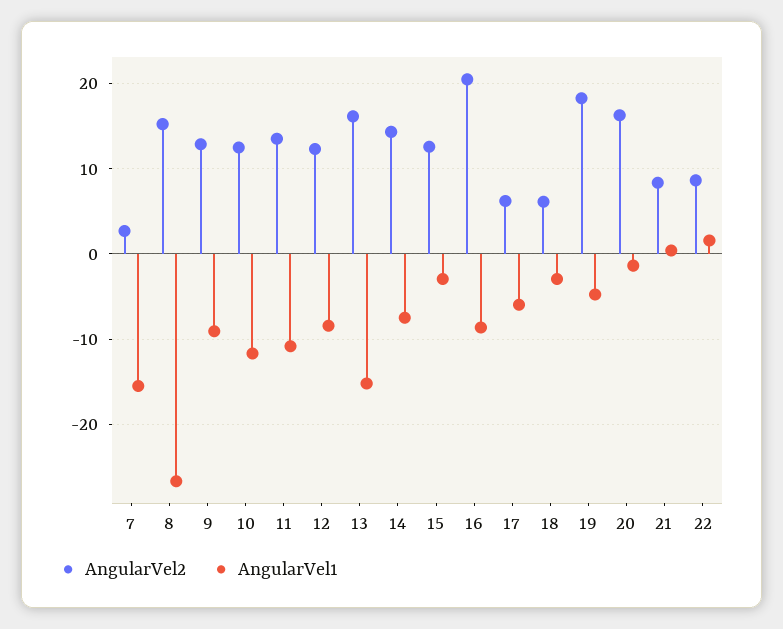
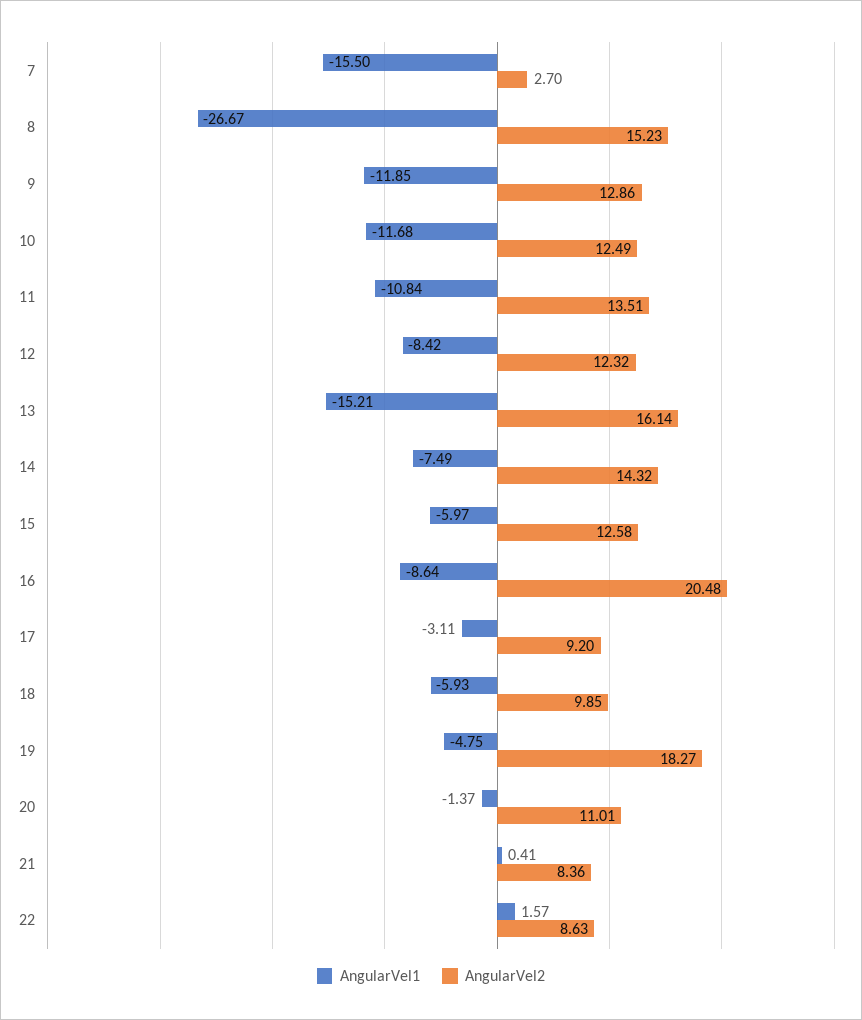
AngularVel1, 9: -9 -> -11.85
AngularVel1, 15: -3 -> -5.97
AngularVel2, 17: 6 -> 9.2
AngularVel1, 17: -6 -> -3.11
AngularVel2, 18: 6 -> 9.85
AngularVel1, 18: -3 -> -5.93
AngularVel2, 20: 16 -> 11.01

